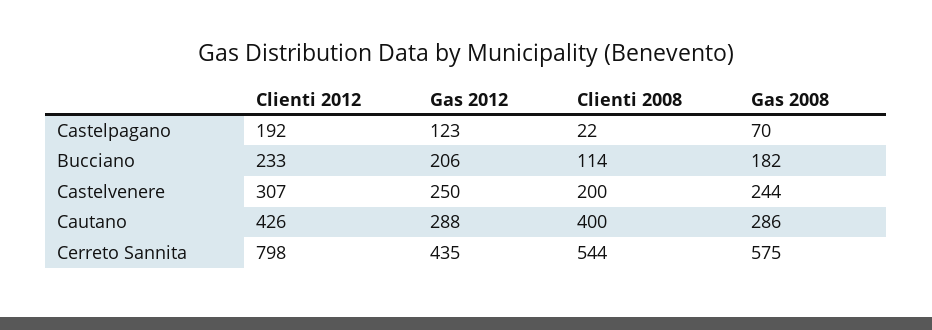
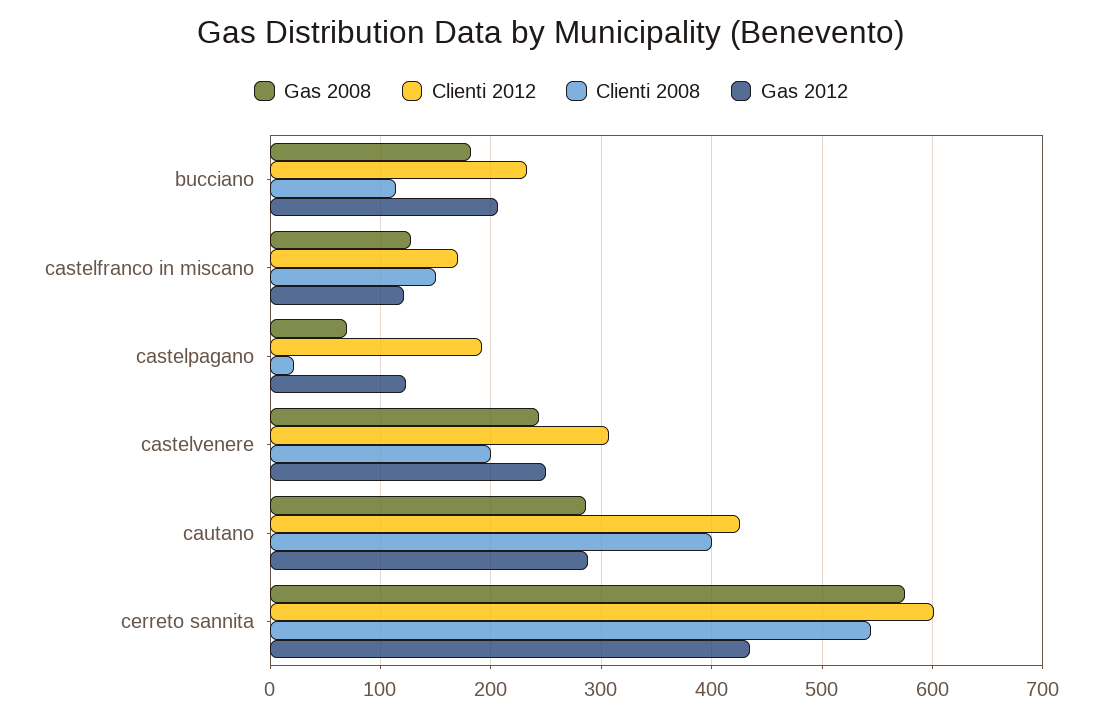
Clienti 2012, Cerreto Sannita: 798 -> 600
Gas 2008, castelfranco in miscano: none -> 130
Clienti 2012, castelfranco in miscano: none -> 170
Clienti 2008, castelfranco in miscano: none -> 150
Gas 2012, castelfranco in miscano: none -> 120

